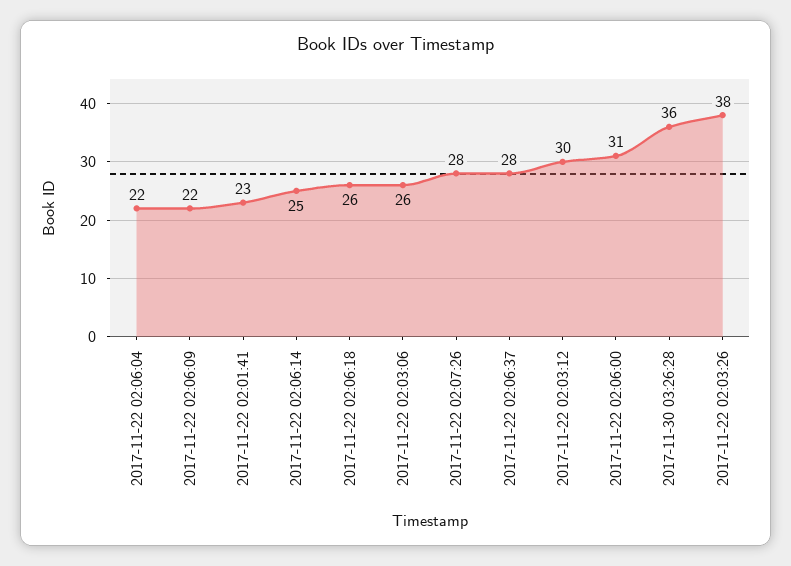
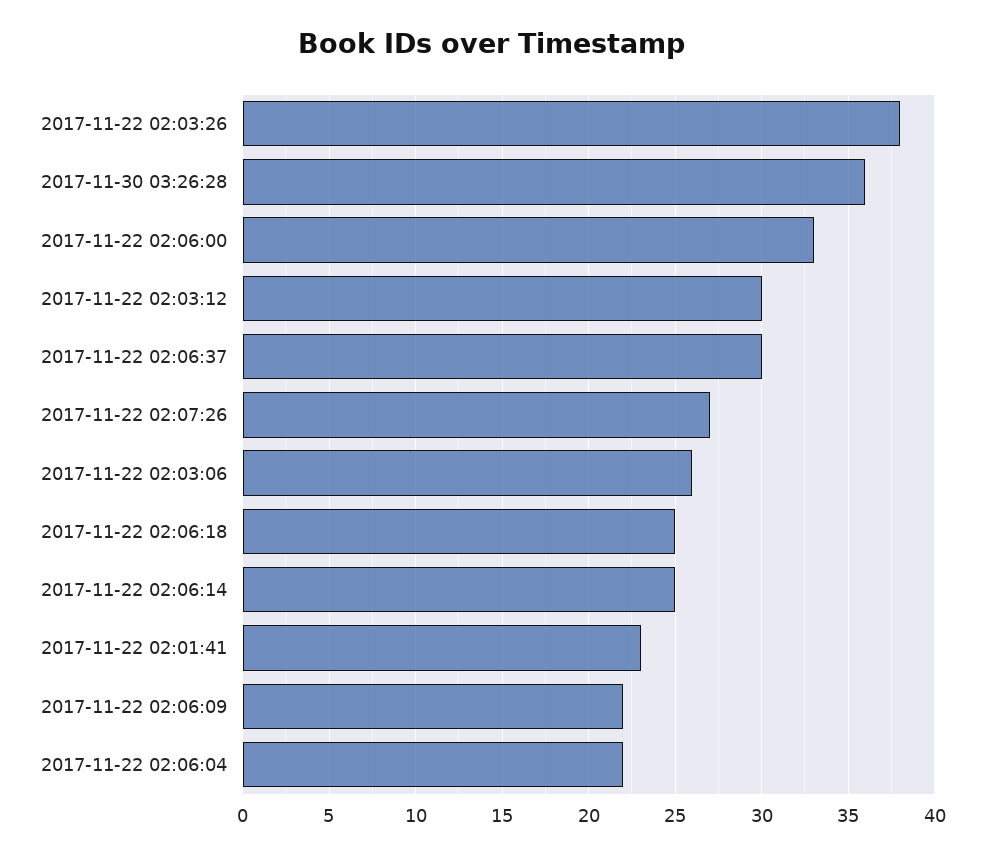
2017-11-22 02:06:18: 26 -> 25
2017-11-22 02:07:26: 28 -> 27
2017-11-22 02:06:37: 28 -> 30
2017-11-22 02:06:00: 31 -> 33

